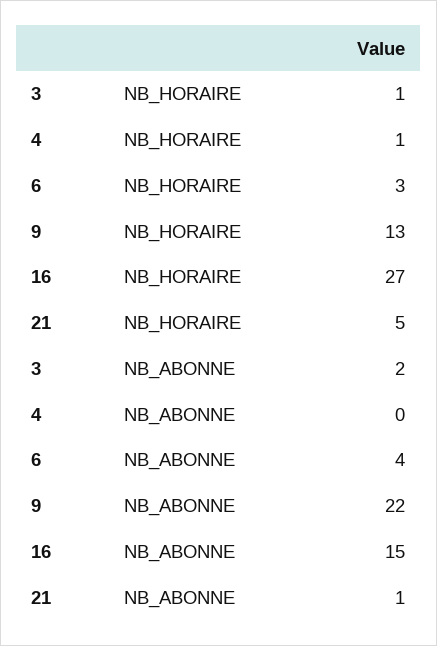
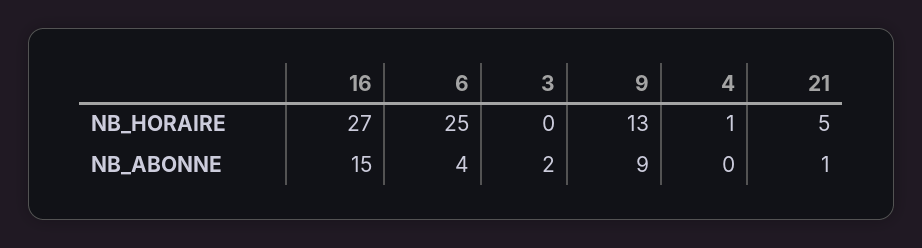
3, NB_HORAIRE: 1 -> 0
6, NB_HORAIRE: 3 -> 25
9, NB_ABONNE: 22 -> 9

